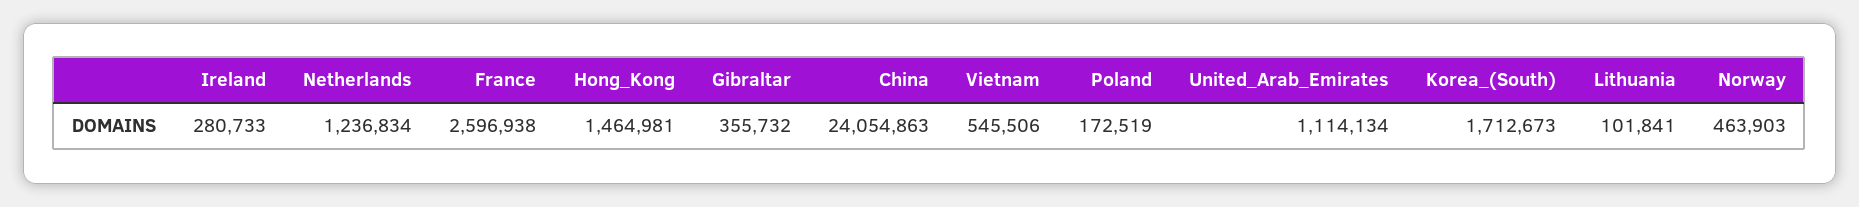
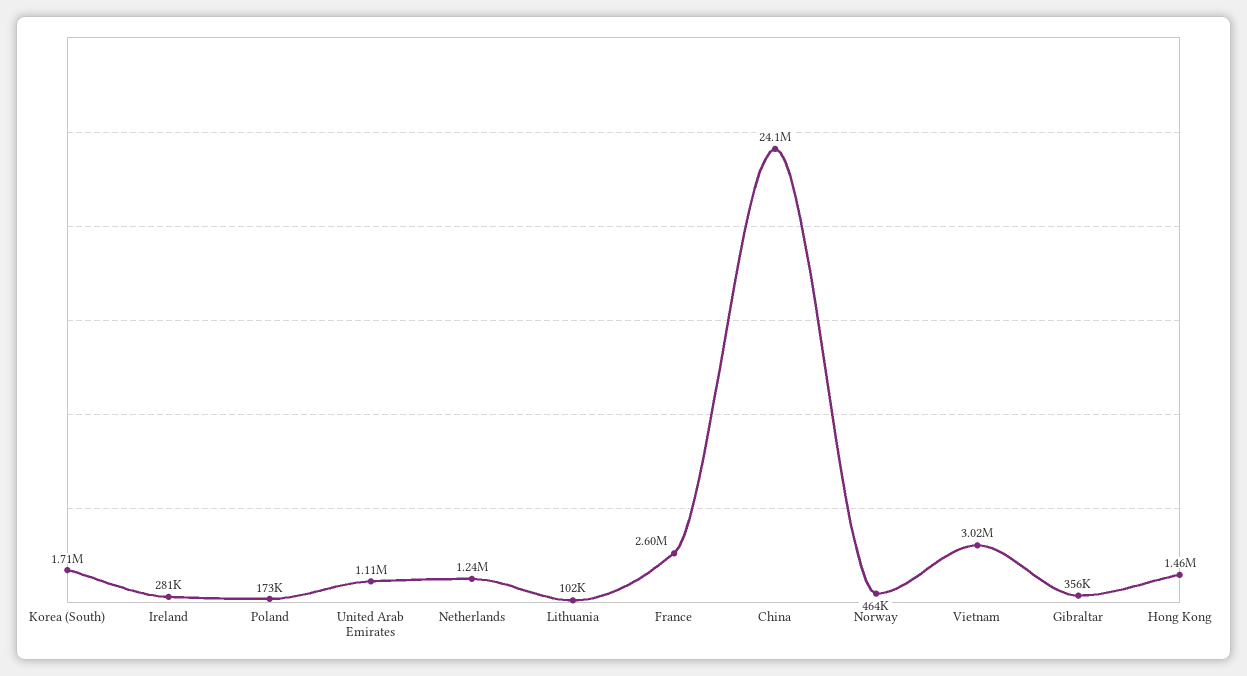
Vietnam: 545506 -> 3020000

